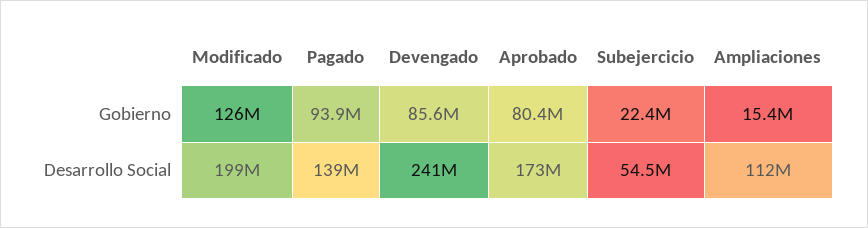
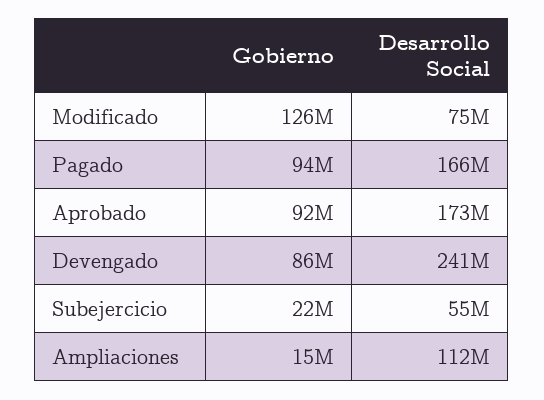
Aprobado, Gobierno: 80400000 -> 92000000
Modificado, Desarrollo Social: 199000000 -> 75000000
Pagado, Desarrollo Social: 139000000 -> 166000000

